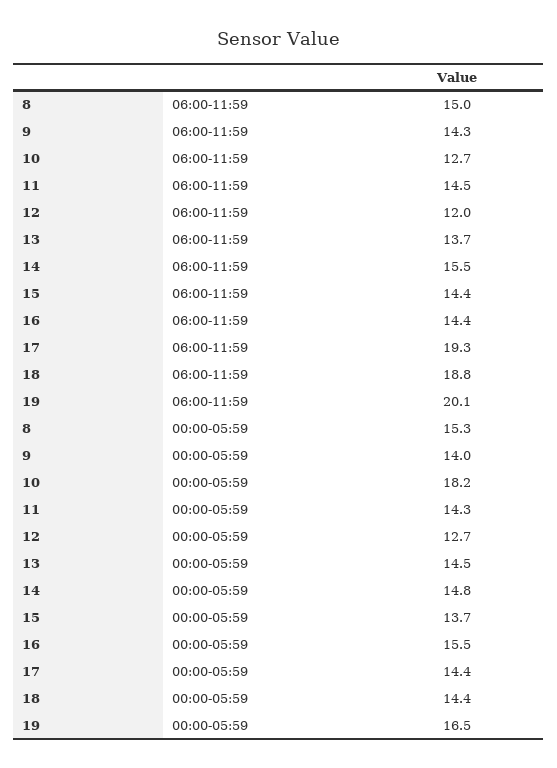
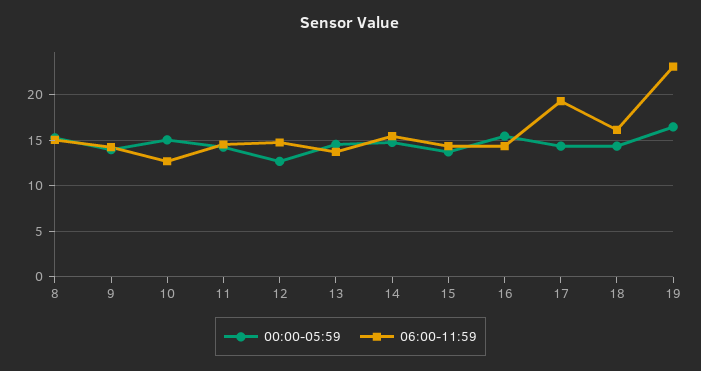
06:00-11:59, 12: 12 -> 15
06:00-11:59, 18: 18.8 -> 16
06:00-11:59, 19: 20.1 -> 23
00:00-05:59, 10: 18.2 -> 15

